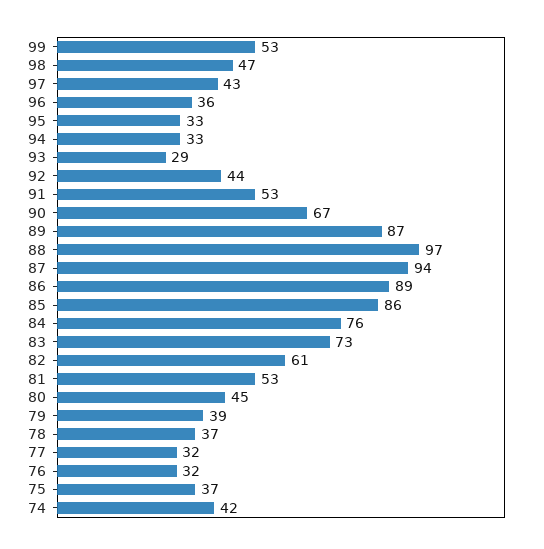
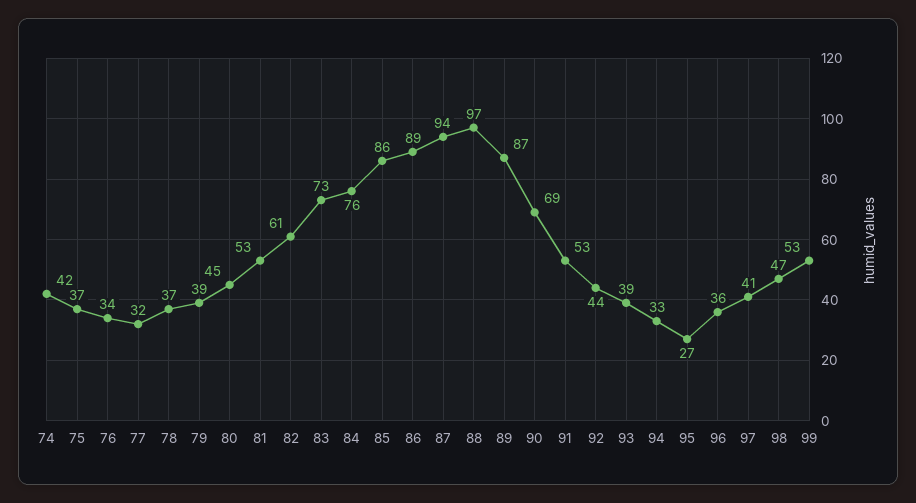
97: 43 -> 41
95: 33 -> 27
93: 29 -> 39
90: 67 -> 69
76: 32 -> 34

